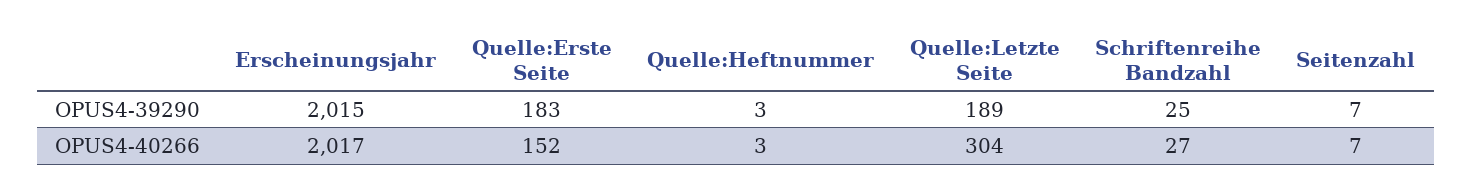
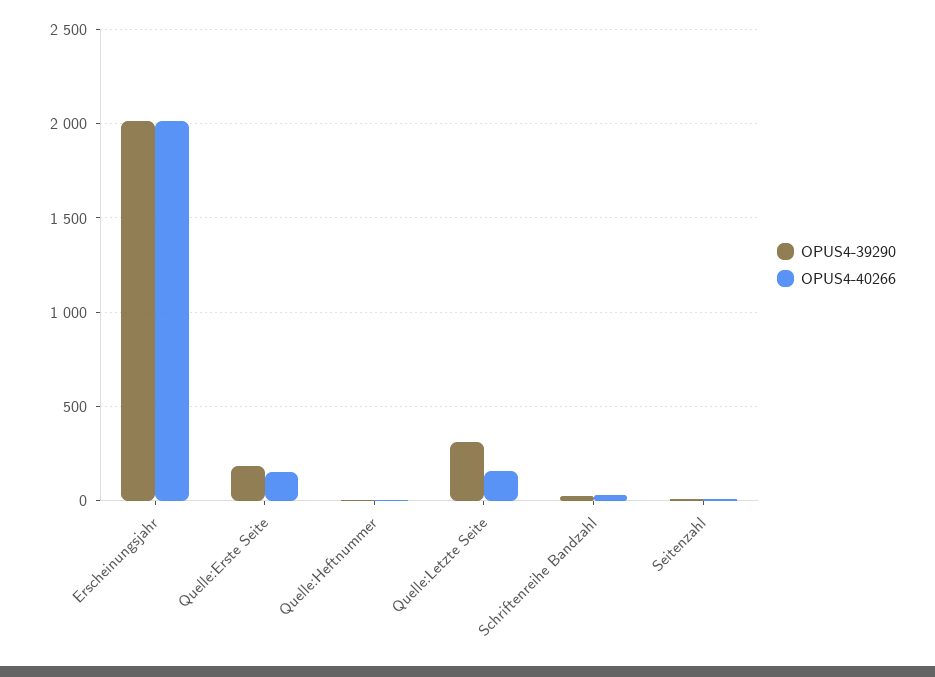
OPUS4-39290, Quelle:Letzte Seite: 189 -> 300
OPUS4-40266, Quelle:Letzte Seite: 304 -> 150

